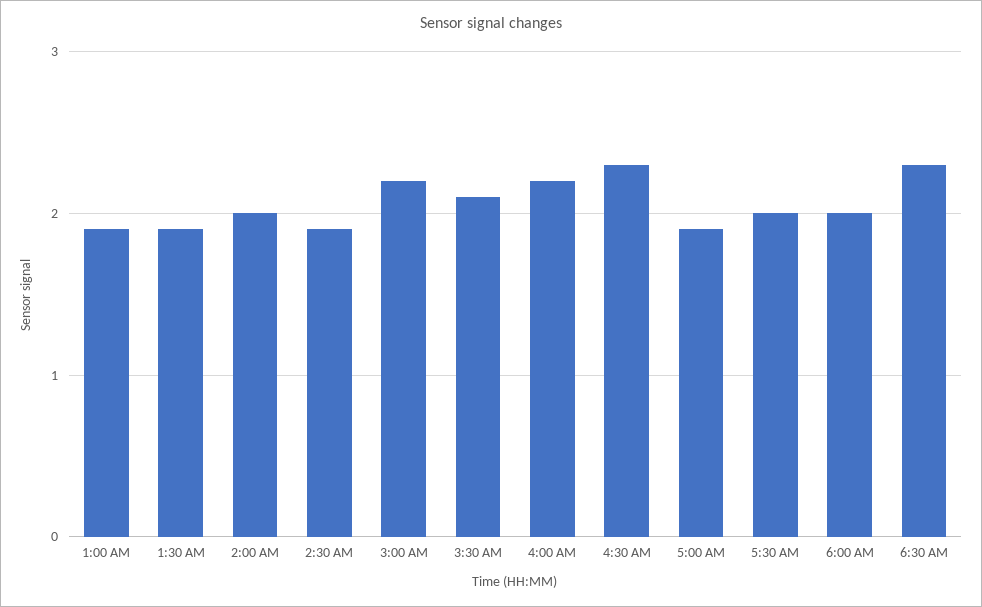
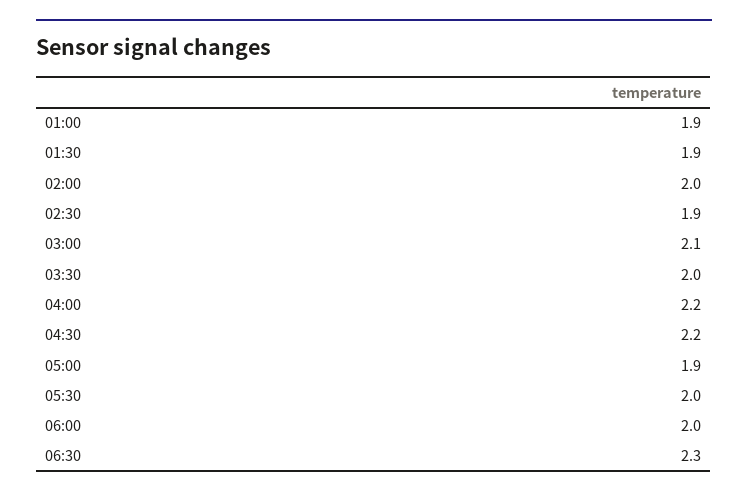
3:00 AM: 2.2 -> 2.1
3:30 AM: 2.1 -> 2
4:30 AM: 2.3 -> 2.2

